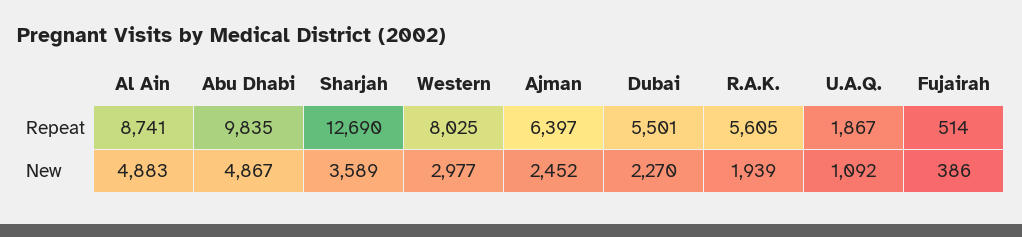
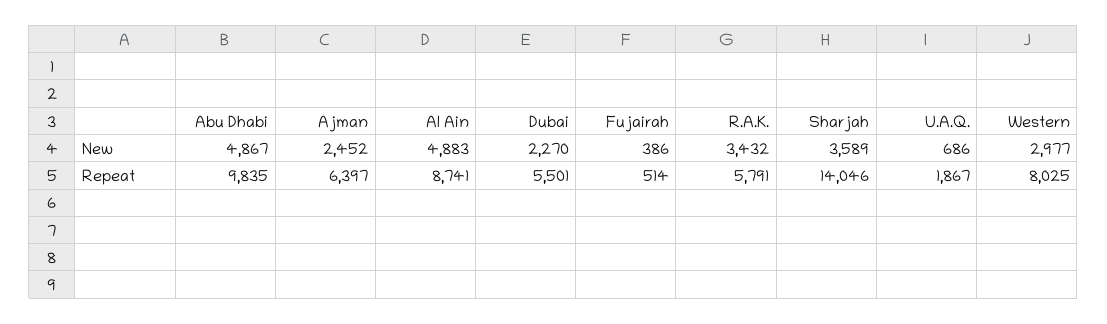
Sharjah, Repeat: 12690 -> 14046
R.A.K., Repeat: 5605 -> 5791
R.A.K., New: 1939 -> 3432
U.A.Q., New: 1092 -> 686

